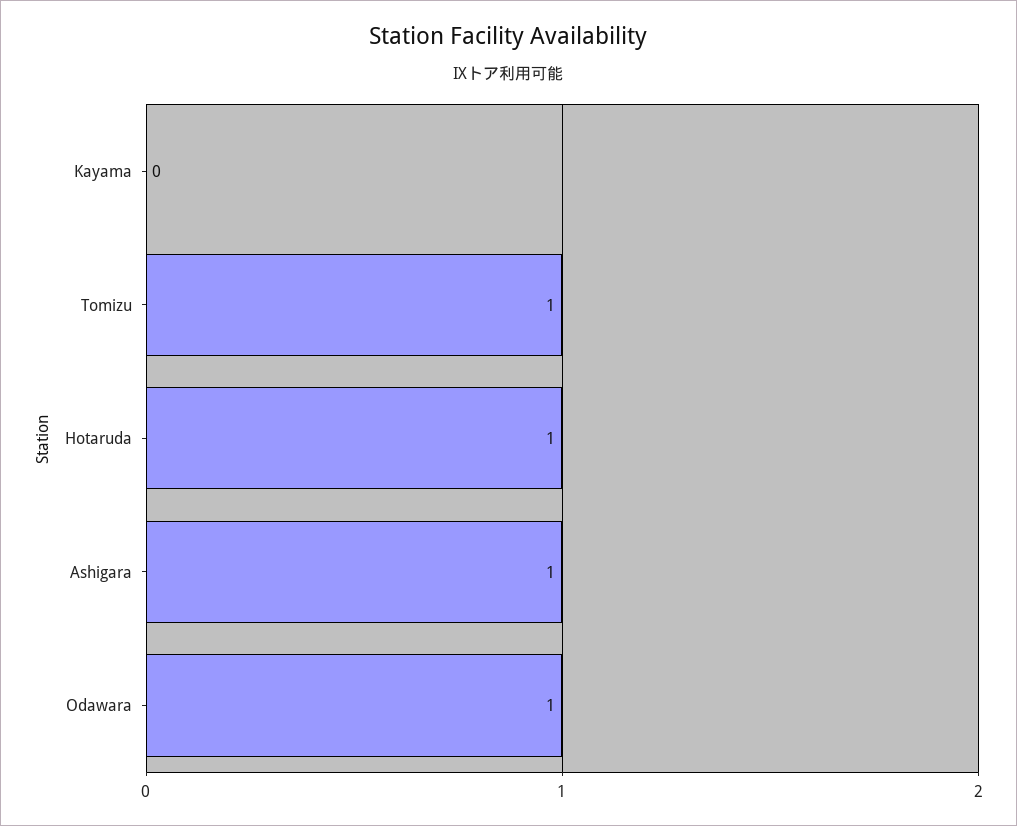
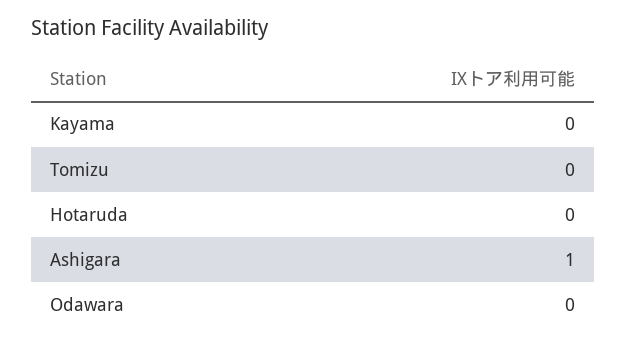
Tomizu: 1 -> 0
Hotaruda: 1 -> 0
Odawara: 1 -> 0

